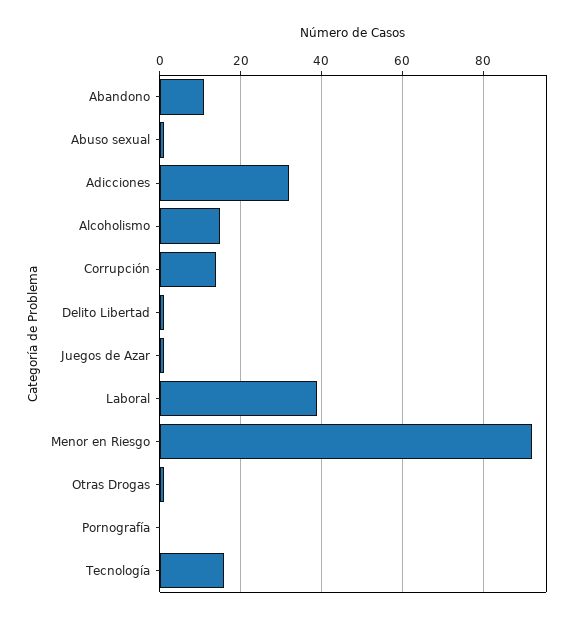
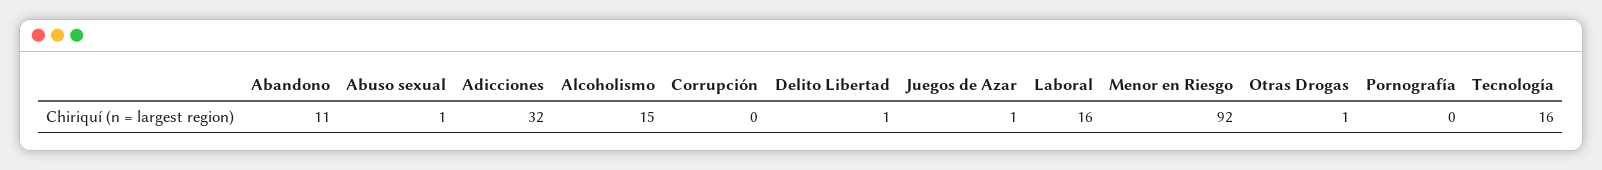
Corrupción: 15 -> 0
Laboral: 40 -> 16

